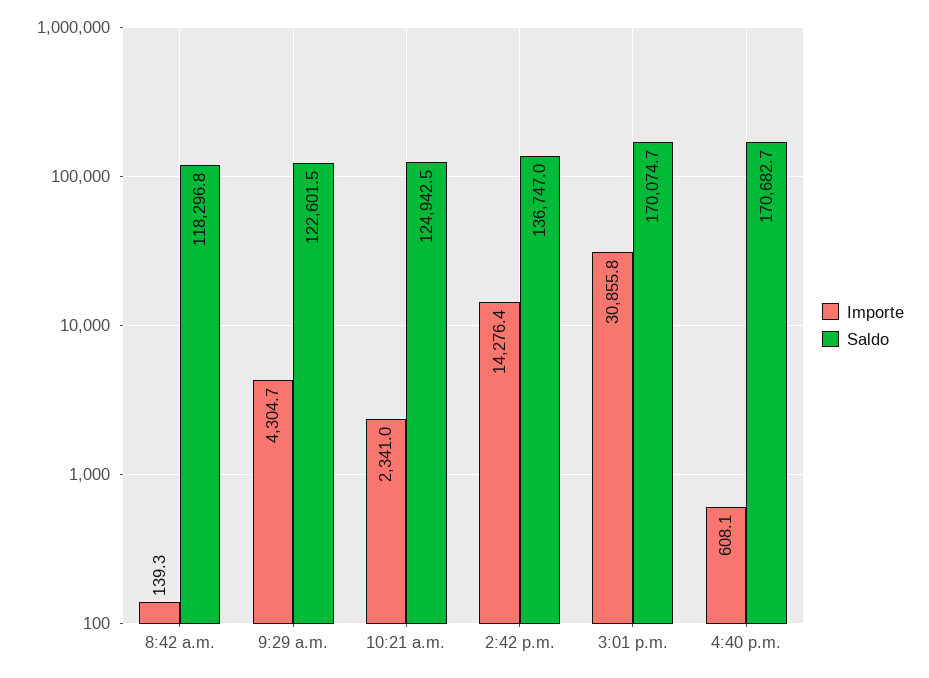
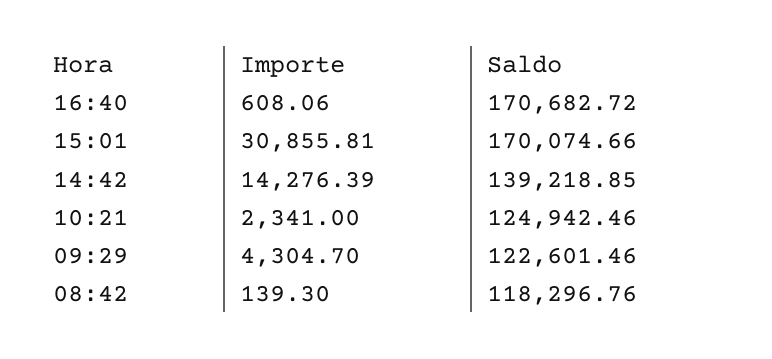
Saldo, 2:42 p.m.: 136747 -> 139218.85

